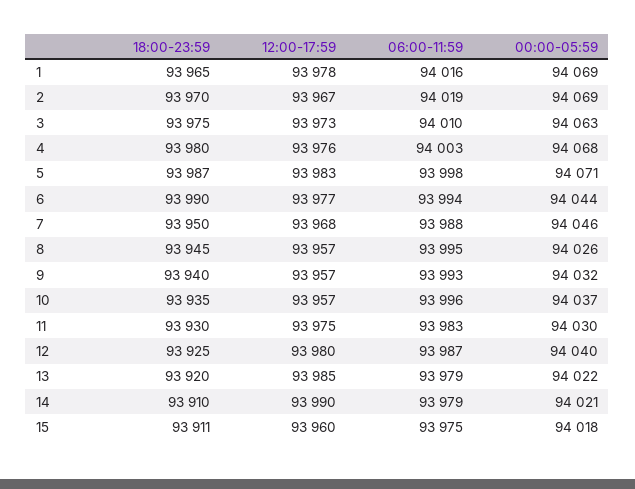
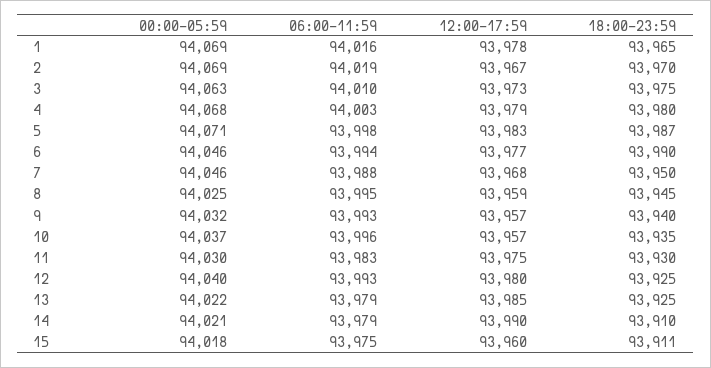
12:00-17:59, 4: 93976 -> 93979
00:00-05:59, 6: 94044 -> 94046
12:00-17:59, 8: 93957 -> 93959
00:00-05:59, 8: 94026 -> 94025
06:00-11:59, 12: 93987 -> 93993
18:00-23:59, 13: 93920 -> 93925

